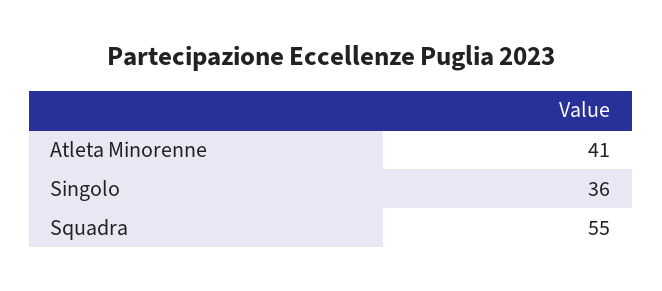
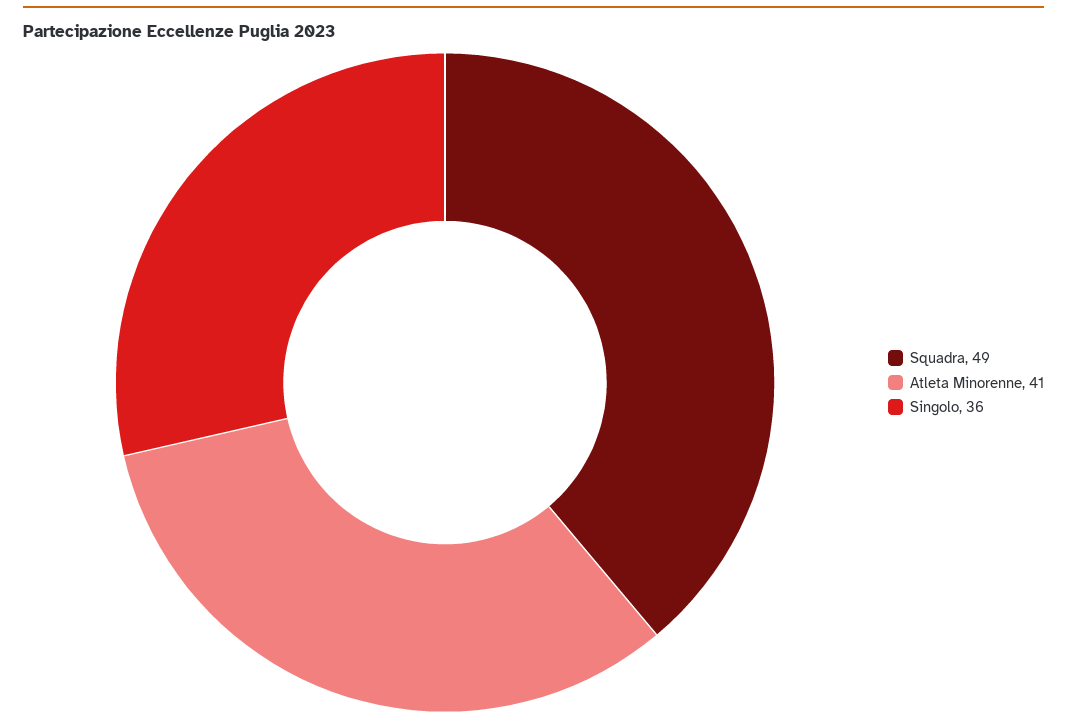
Squadra: 55 -> 49

